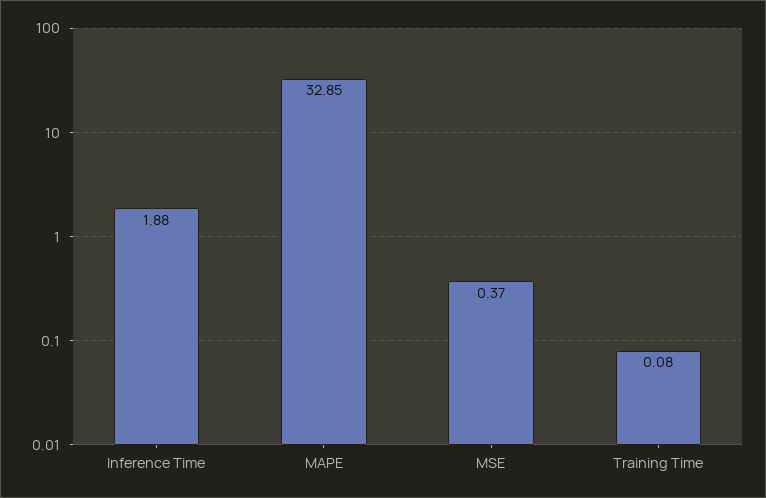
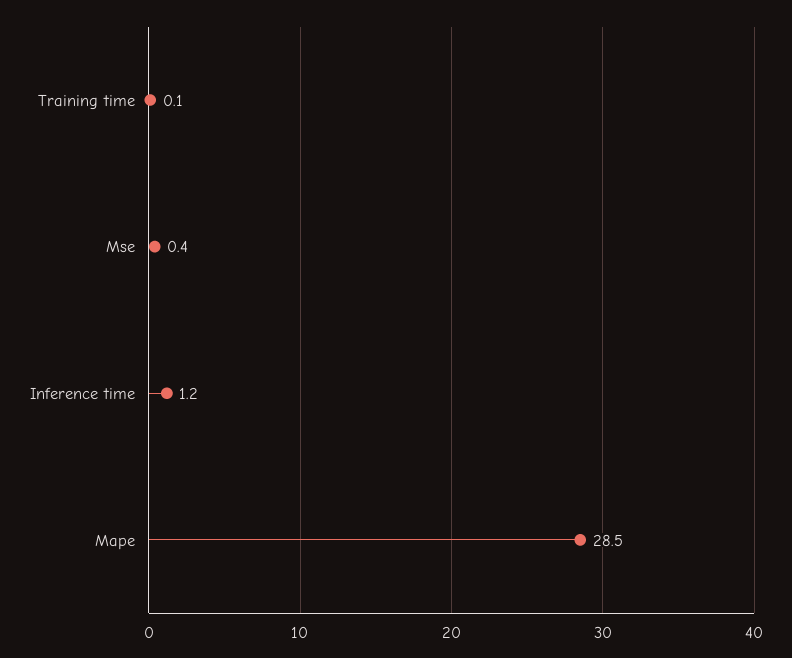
Inference Time: 1.88 -> 1.2
MAPE: 32.85 -> 28.5

